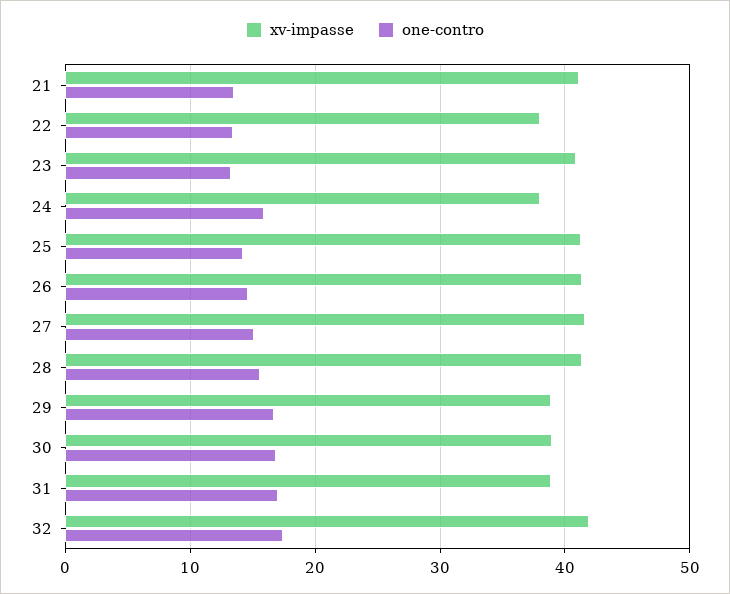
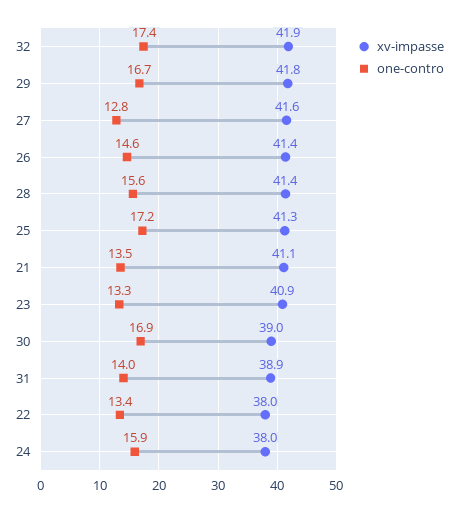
one-contro, 25: 14 -> 17.2
one-contro, 27: 15 -> 12.8
xv-impasse, 29: 39 -> 41.8
one-contro, 31: 17 -> 14

